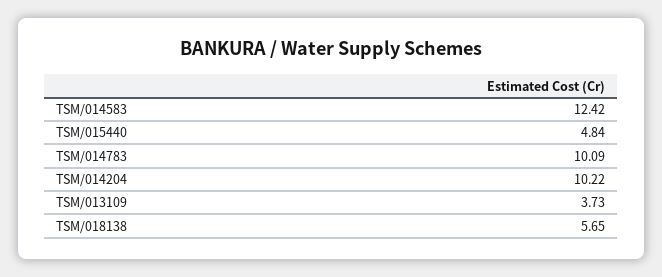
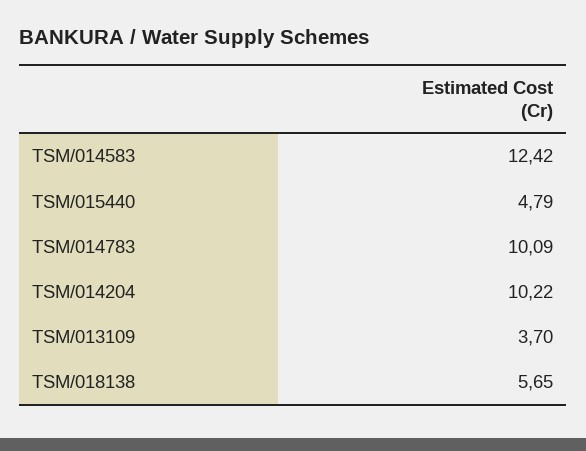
TSM/015440: 4.84 -> 4.79
TSM/013109: 3.73 -> 3.7

